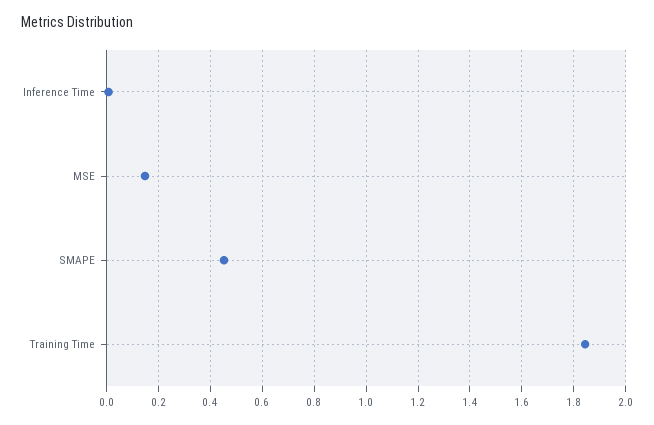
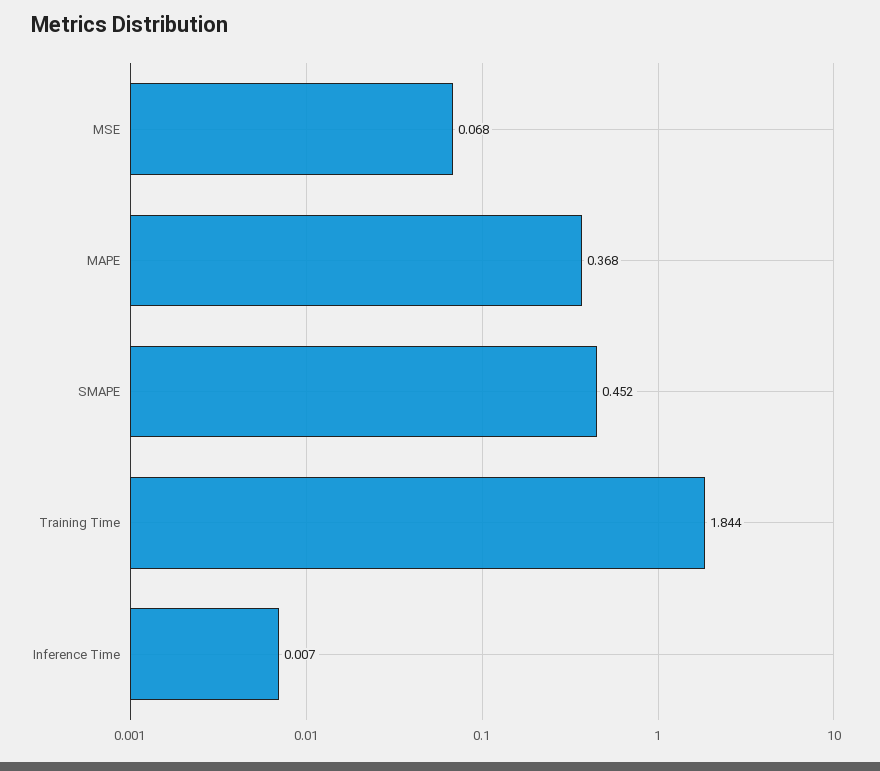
MSE: 0.15 -> 0.068
MAPE: none -> 0.368

